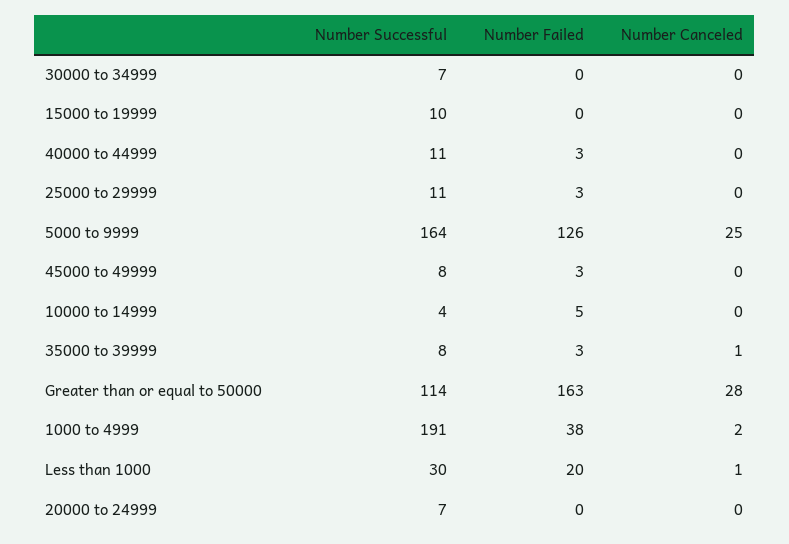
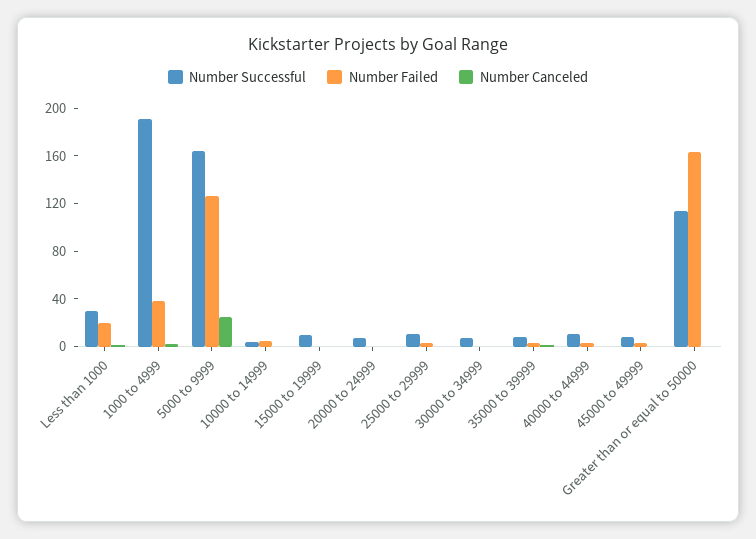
Number Canceled, Greater than or equal to 50000: 28 -> 0

